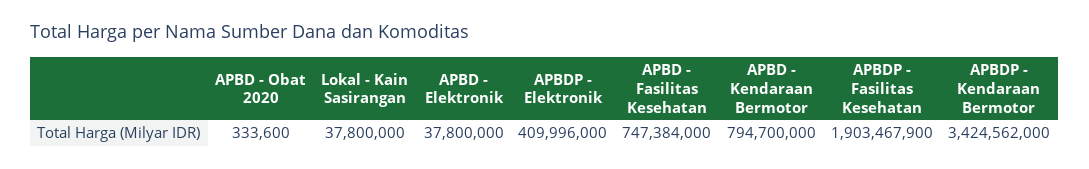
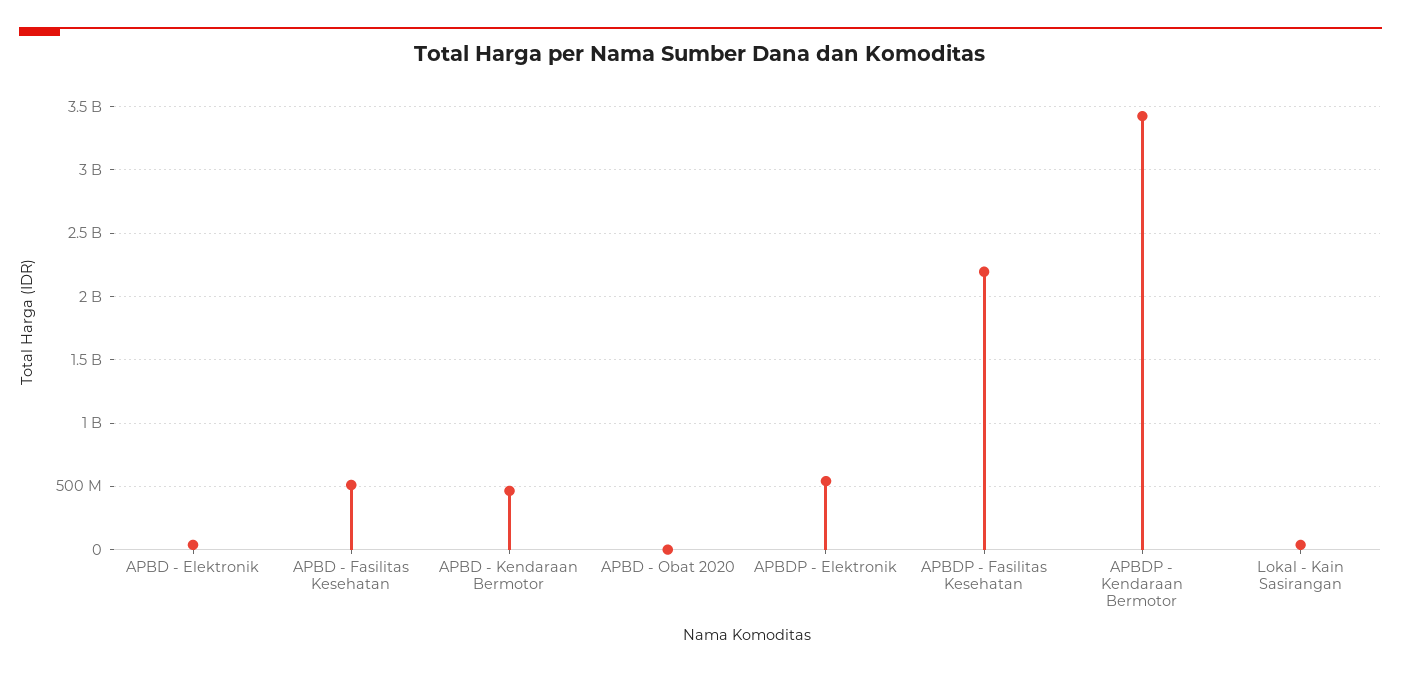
APBDP - Elektronik: 409996000 -> 550000000
APBD - Fasilitas Kesehatan: 747384000 -> 500000000
APBD - Kendaraan Bermotor: 794700000 -> 450000000
APBDP - Fasilitas Kesehatan: 1903467900 -> 2200000000

